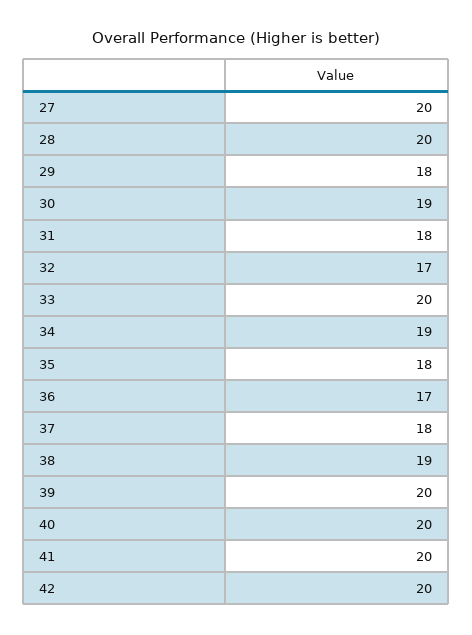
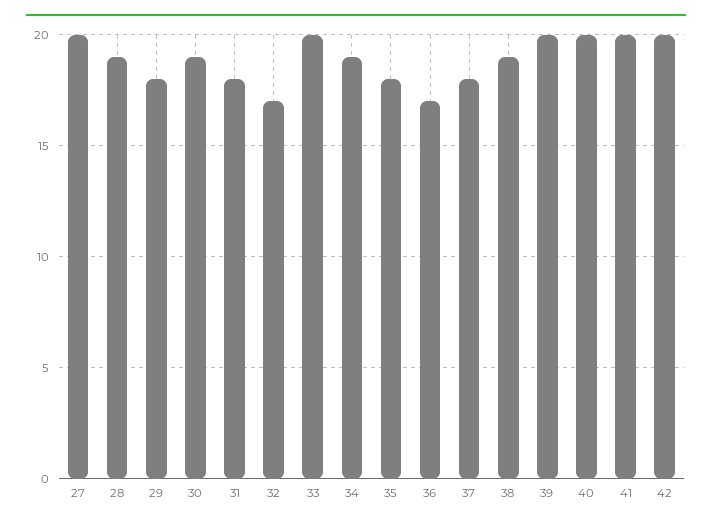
28: 20 -> 19

